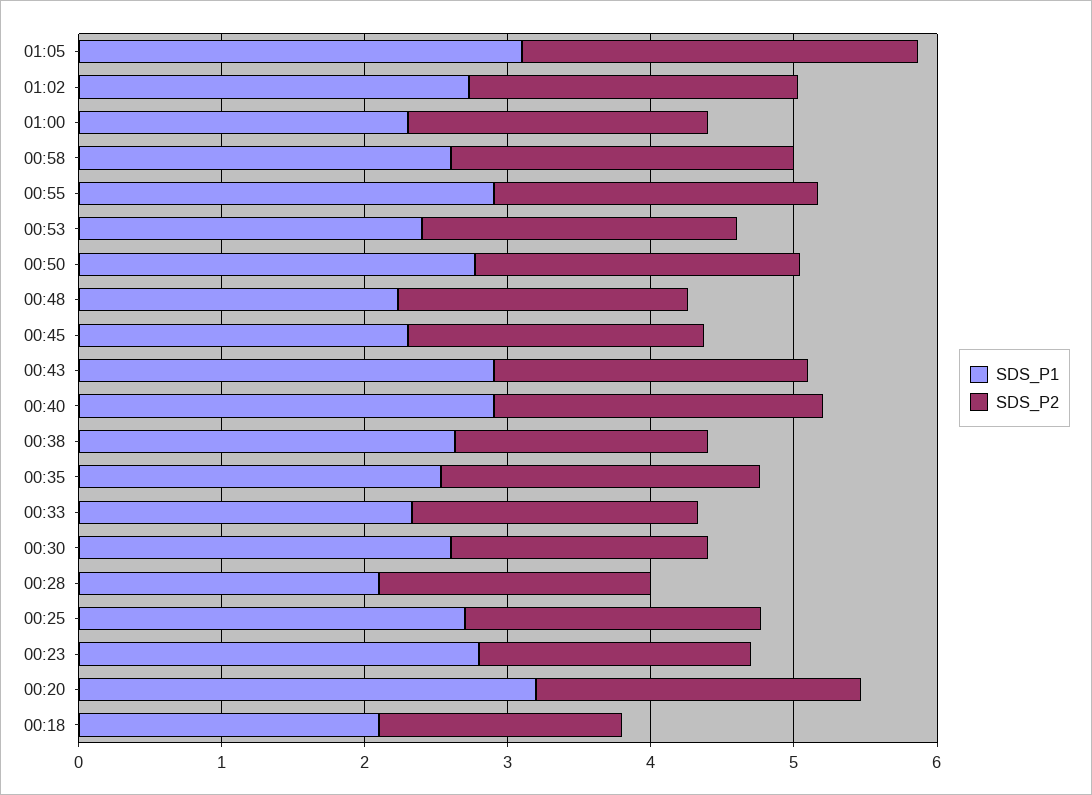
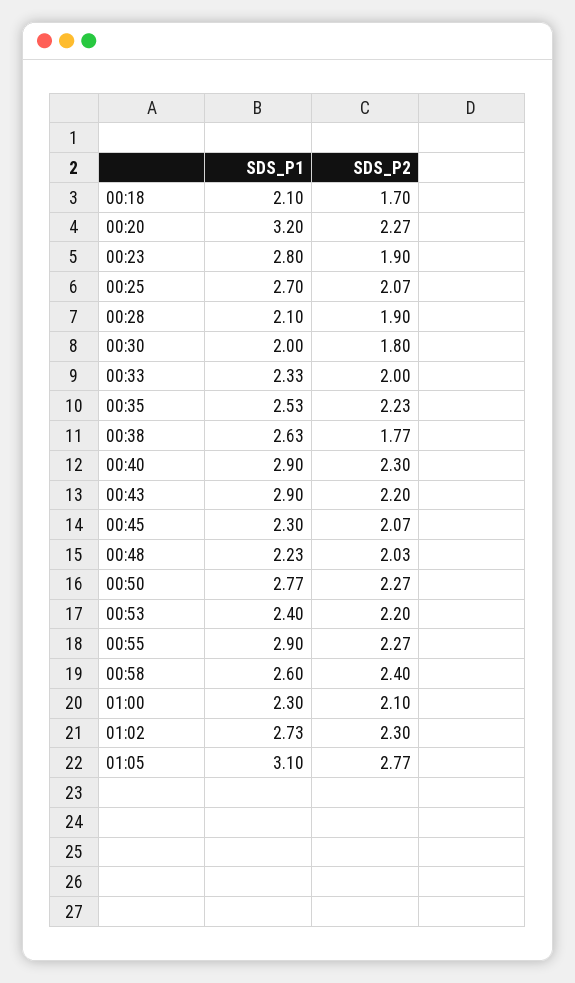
SDS_P1, 00:30: 2.6 -> 2

